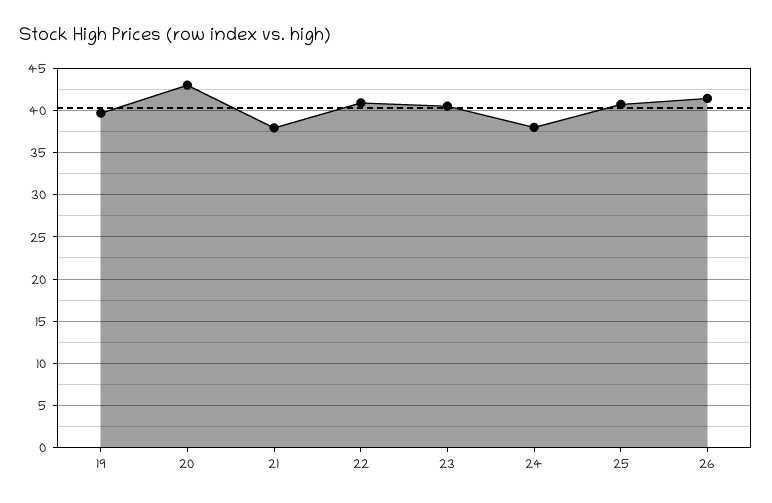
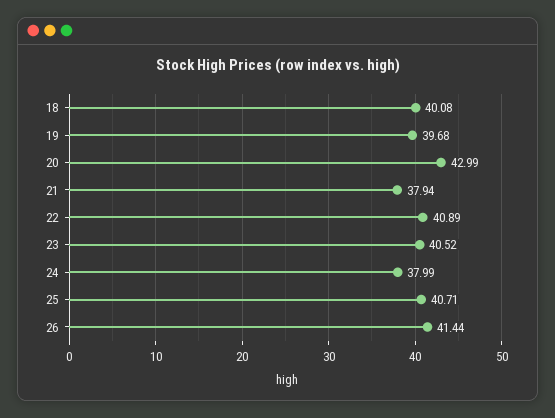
18: none -> 40.08

